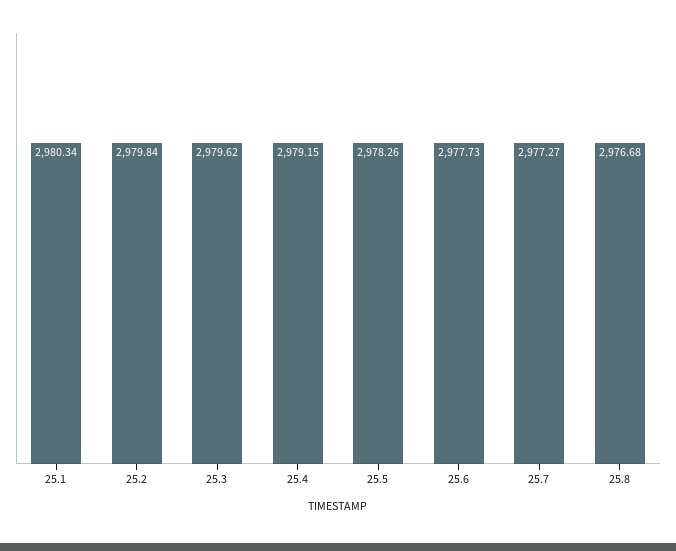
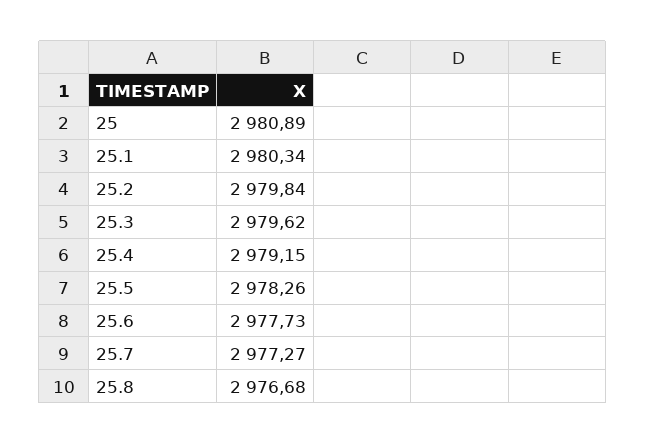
25: none -> 2980.89

